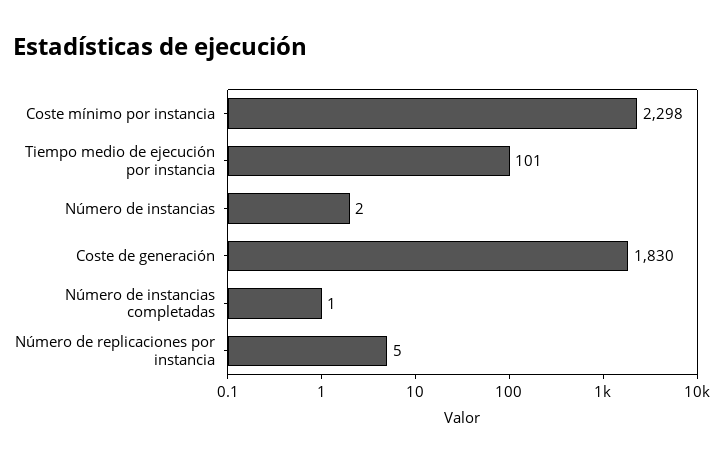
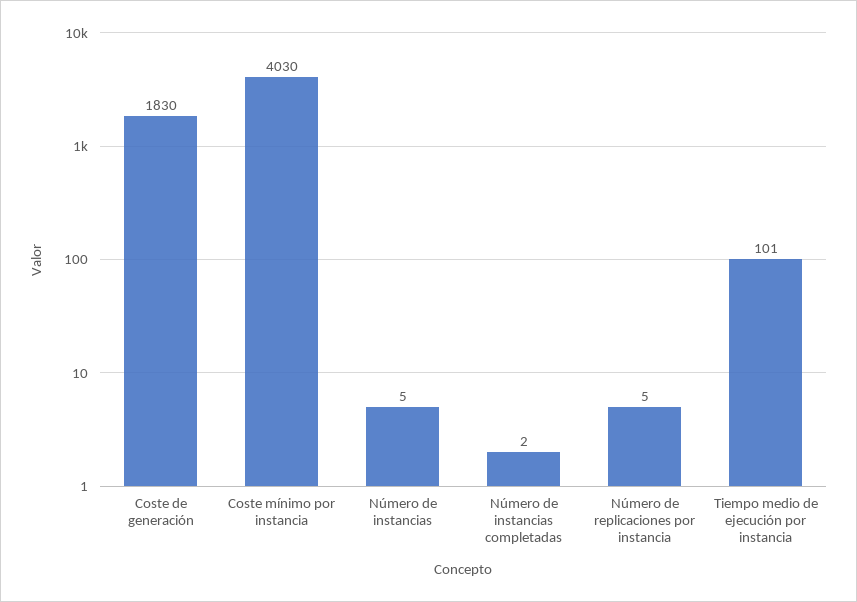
Coste mínimo por instancia: 2298 -> 4030
Número de instancias: 2 -> 5
Número de instancias completadas: 1 -> 2

